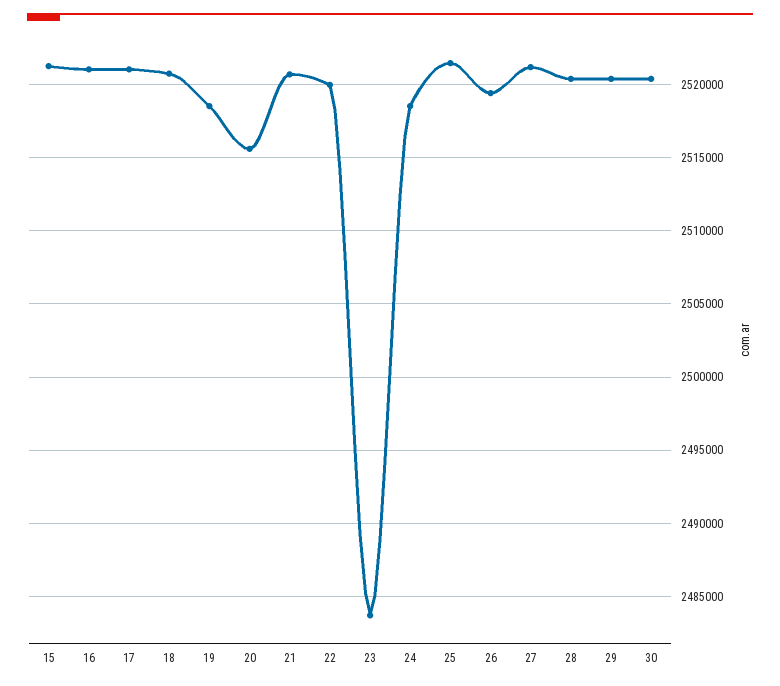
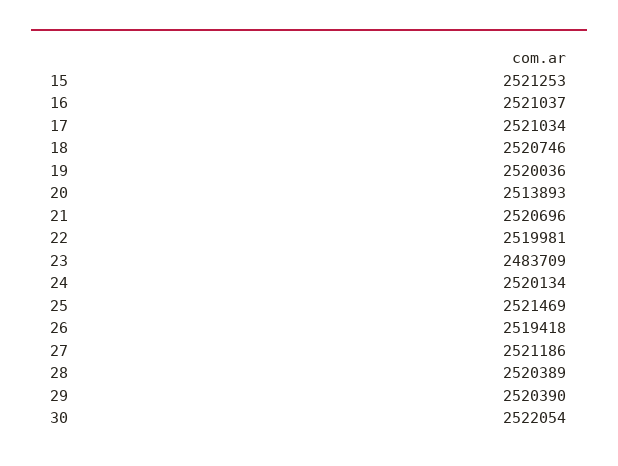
19: 2518500 -> 2520036
20: 2515500 -> 2513893
24: 2518500 -> 2520134
30: 2520500 -> 2522054

